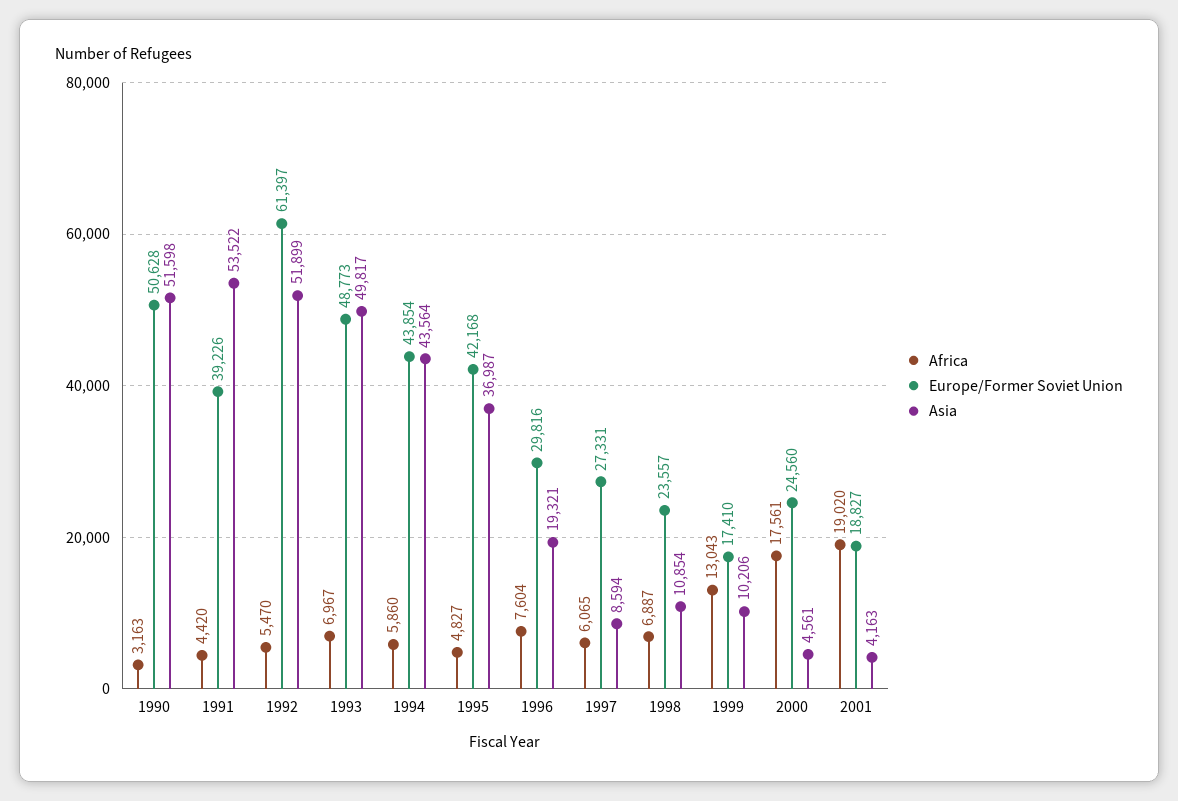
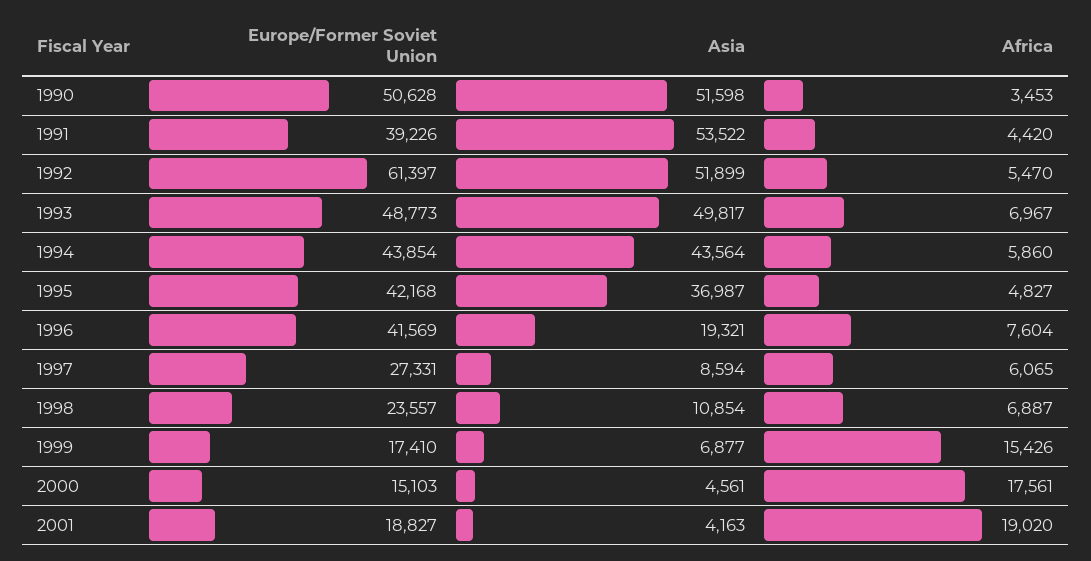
Africa, 1990: 3163 -> 3453
Europe/Former Soviet Union, 1996: 29816 -> 41569
Africa, 1999: 13043 -> 15426
Asia, 1999: 10206 -> 6877
Europe/Former Soviet Union, 2000: 24560 -> 15103

